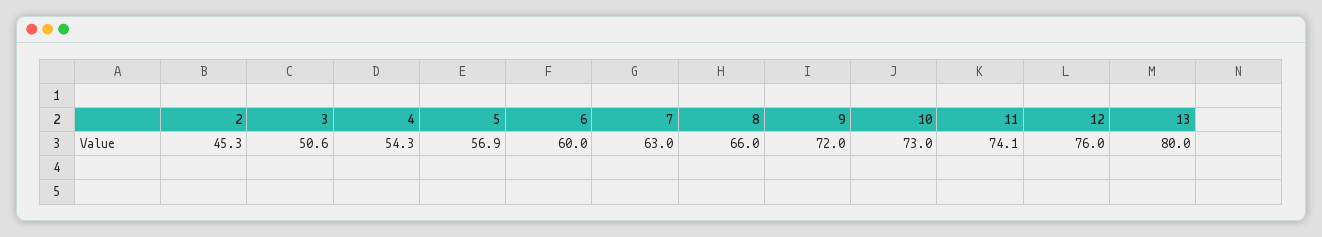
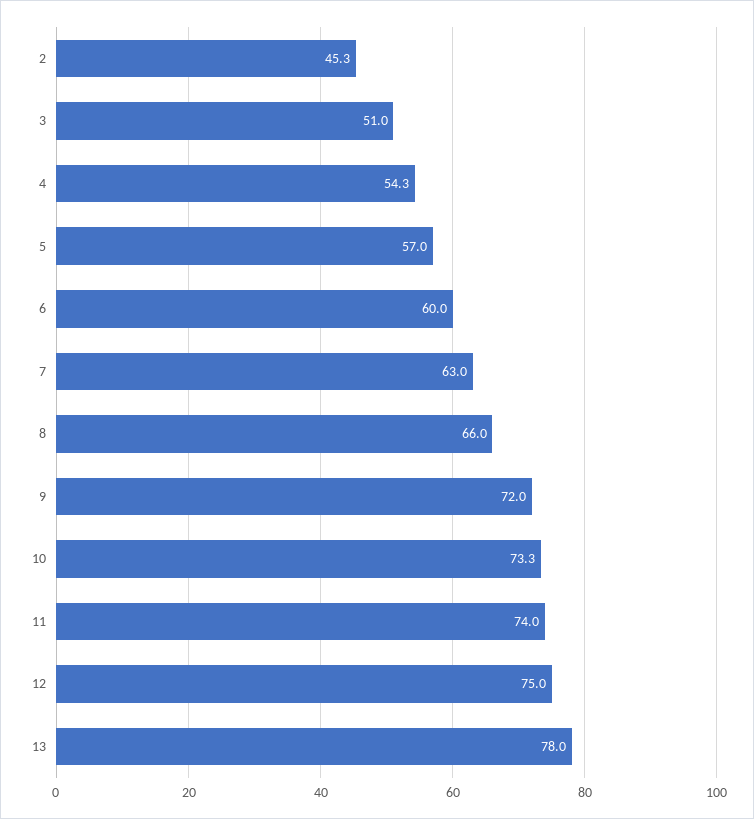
3: 50.6 -> 51
5: 56.9 -> 57
10: 73 -> 73.3
11: 74.1 -> 74
12: 76 -> 75
13: 80 -> 78

